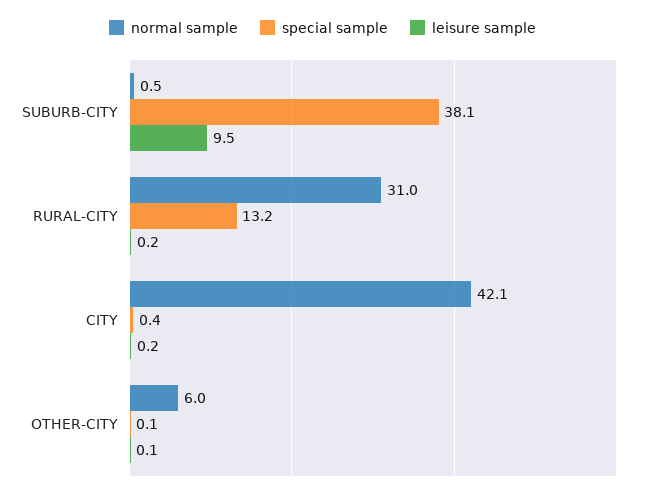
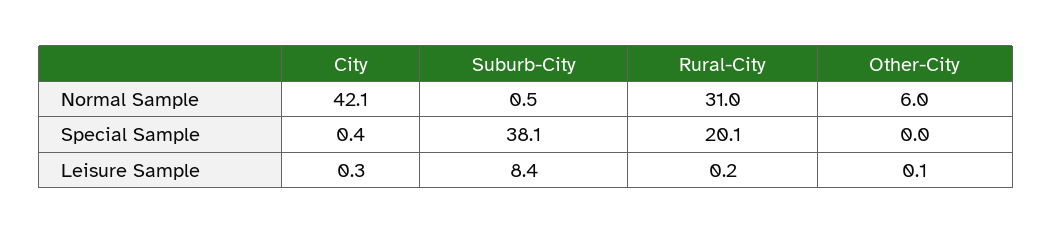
leisure sample, SUBURB-CITY: 9.5 -> 8.4
special sample, RURAL-CITY: 13.2 -> 20.1
leisure sample, CITY: 0.2 -> 0.3
special sample, OTHER-CITY: 0.1 -> 0

